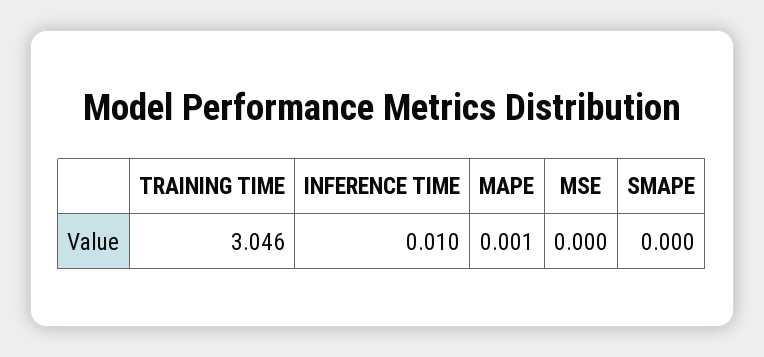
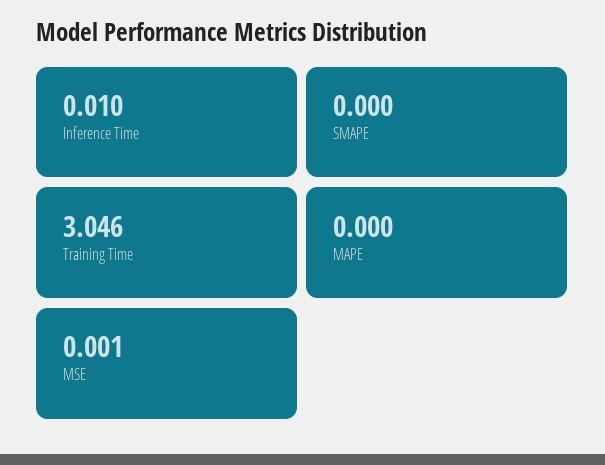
MAPE: 0.001 -> 0
MSE: 0 -> 0.001

